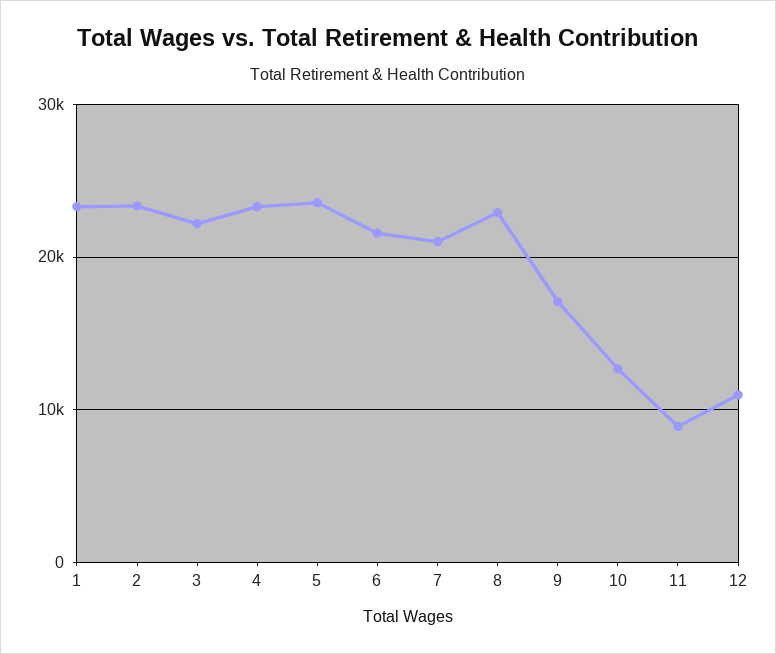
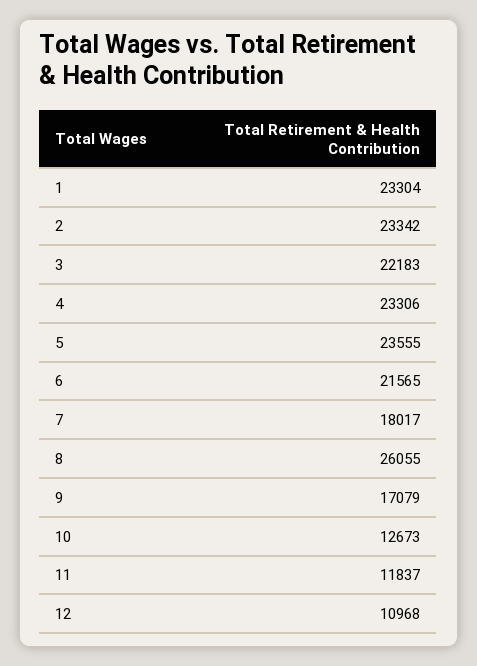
7: 21000 -> 18017
8: 23000 -> 26055
11: 9000 -> 11837

